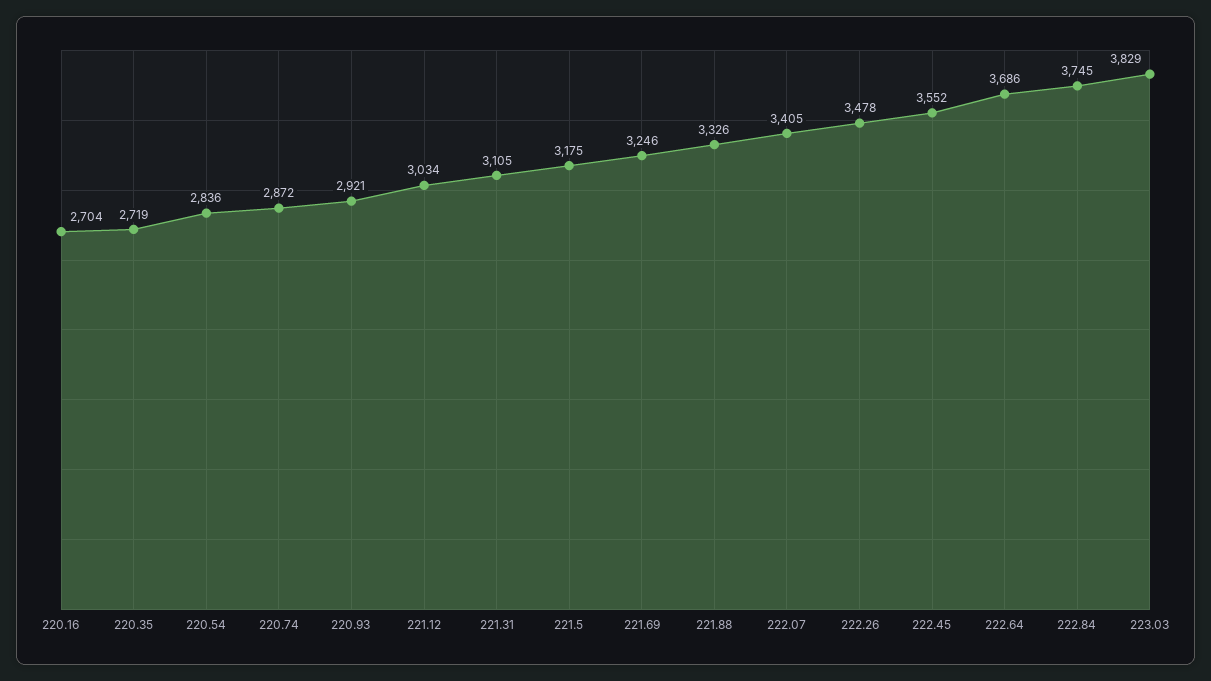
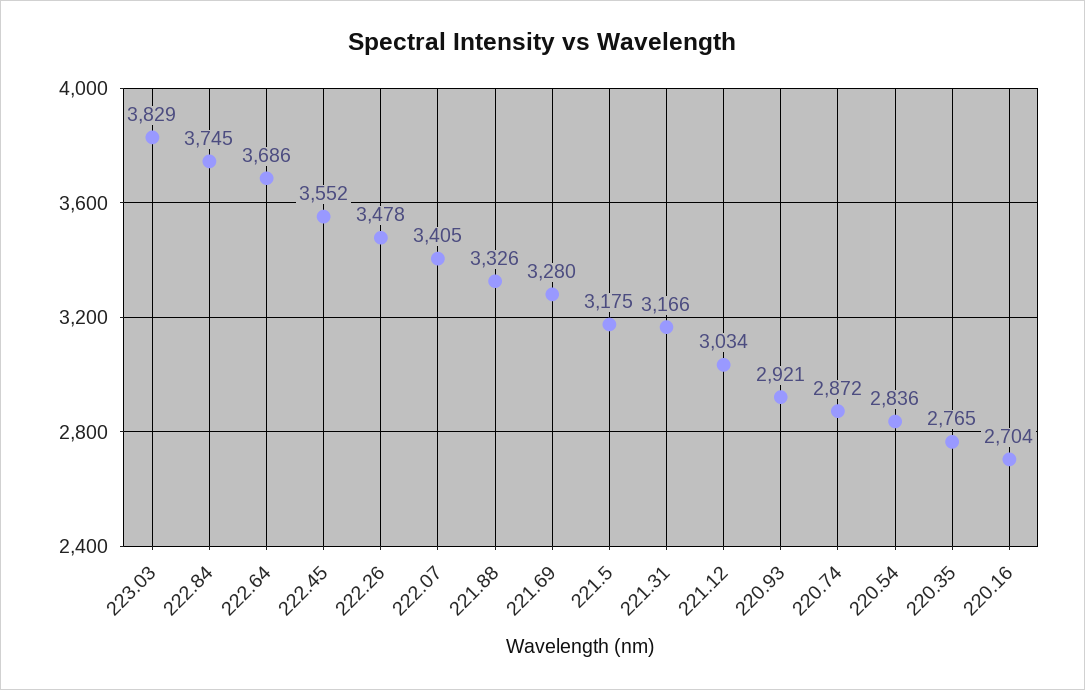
220.35: 2719 -> 2765
221.31: 3105 -> 3166
221.69: 3246 -> 3280

